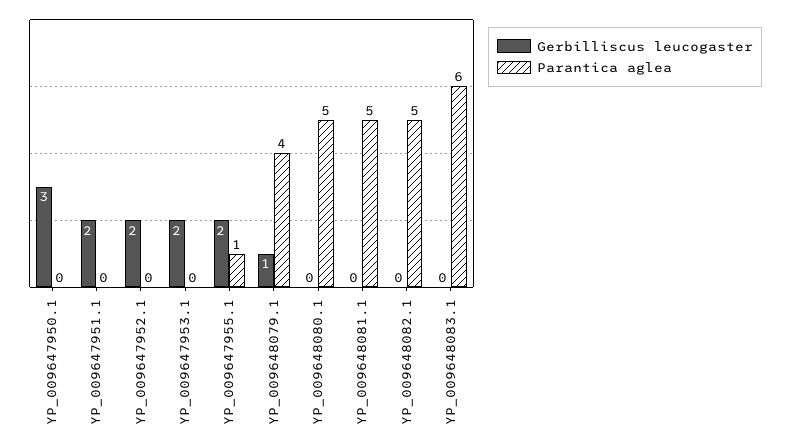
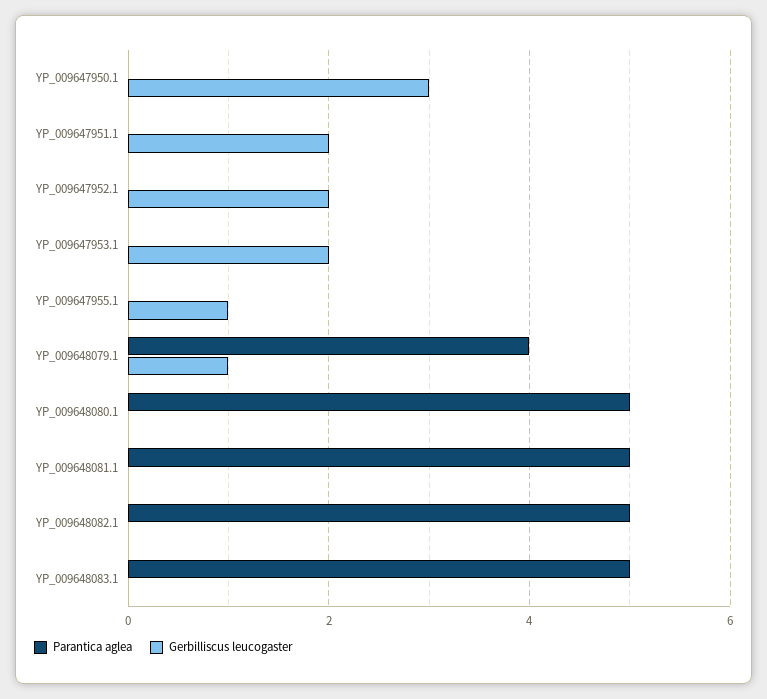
Gerbilliscus leucogaster, YP_009647955.1: 2 -> 1
Parantica aglea, YP_009647955.1: 1 -> 0
Parantica aglea, YP_009648083.1: 6 -> 5

